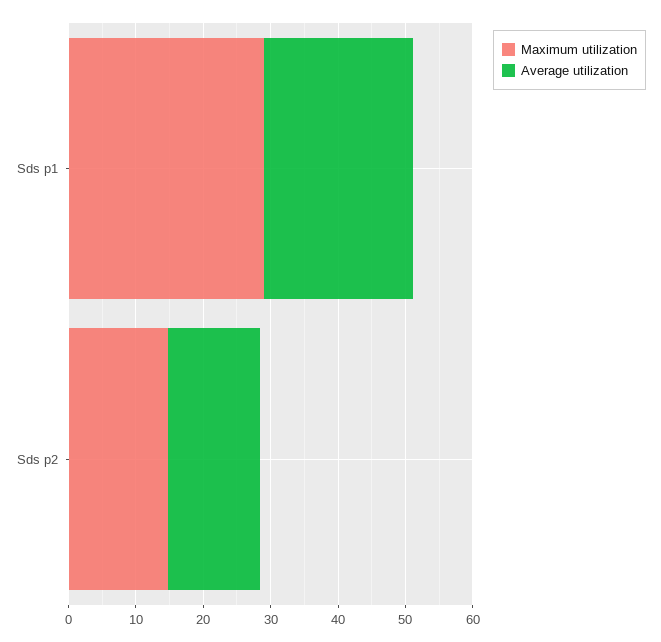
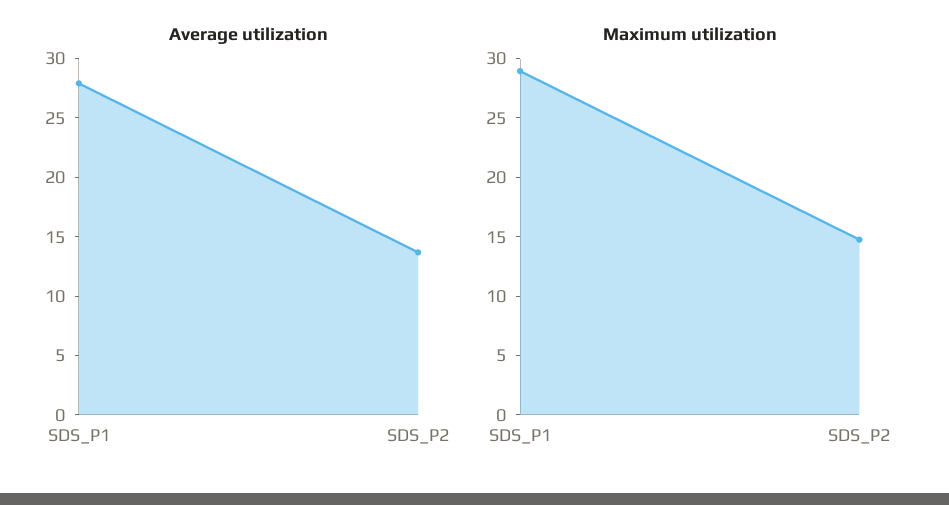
Average utilization, Sds p1: 22 -> 28

